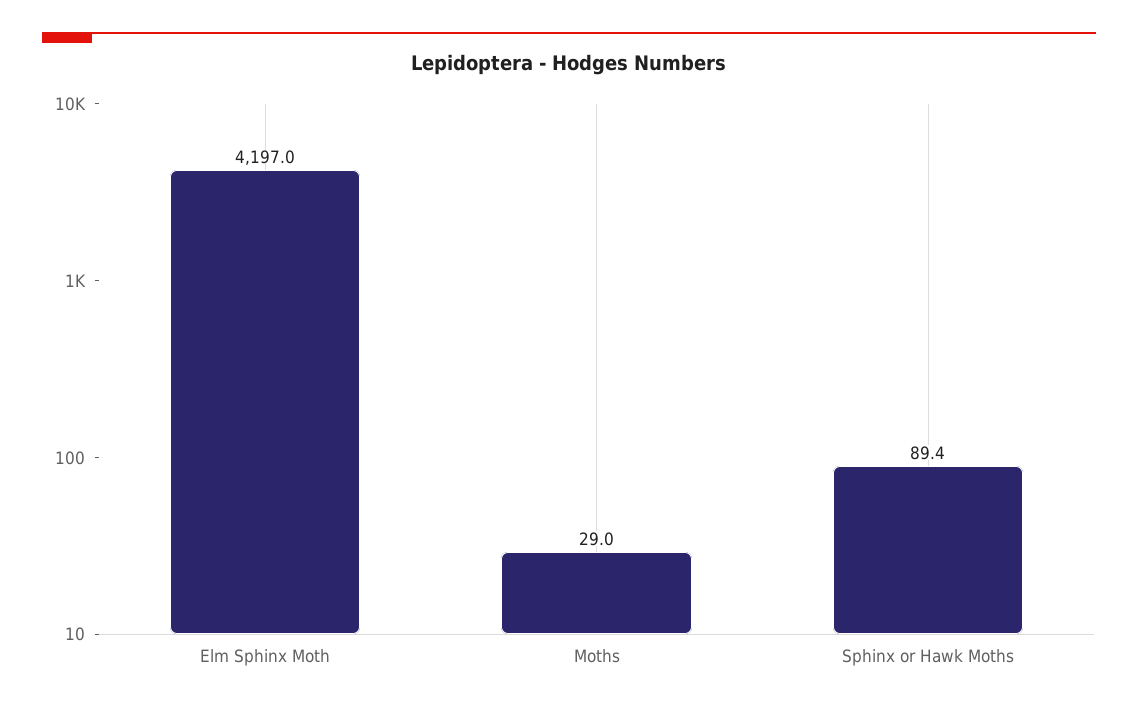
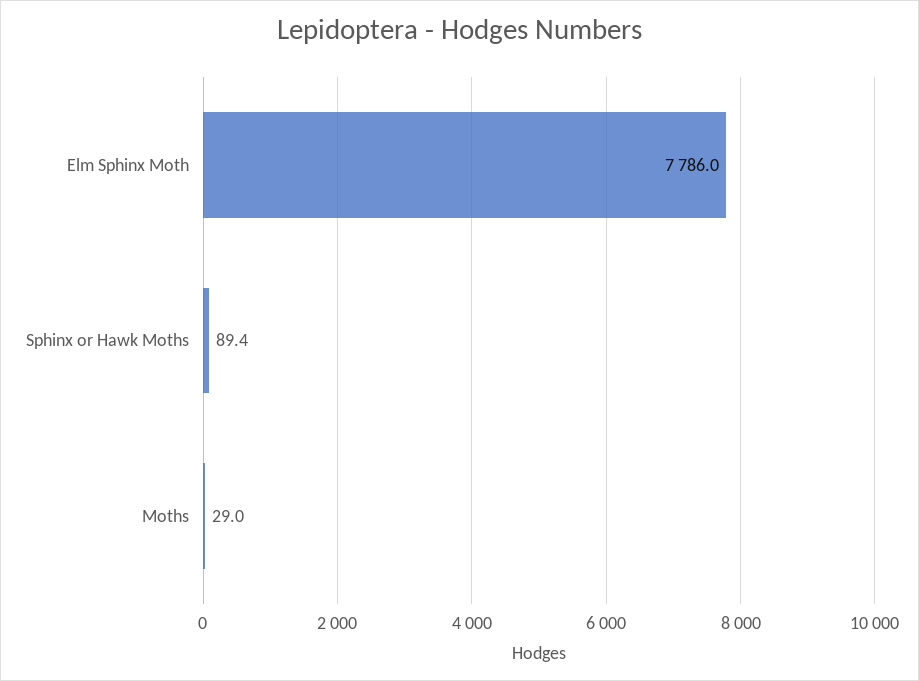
Elm Sphinx Moth: 4197 -> 7786

